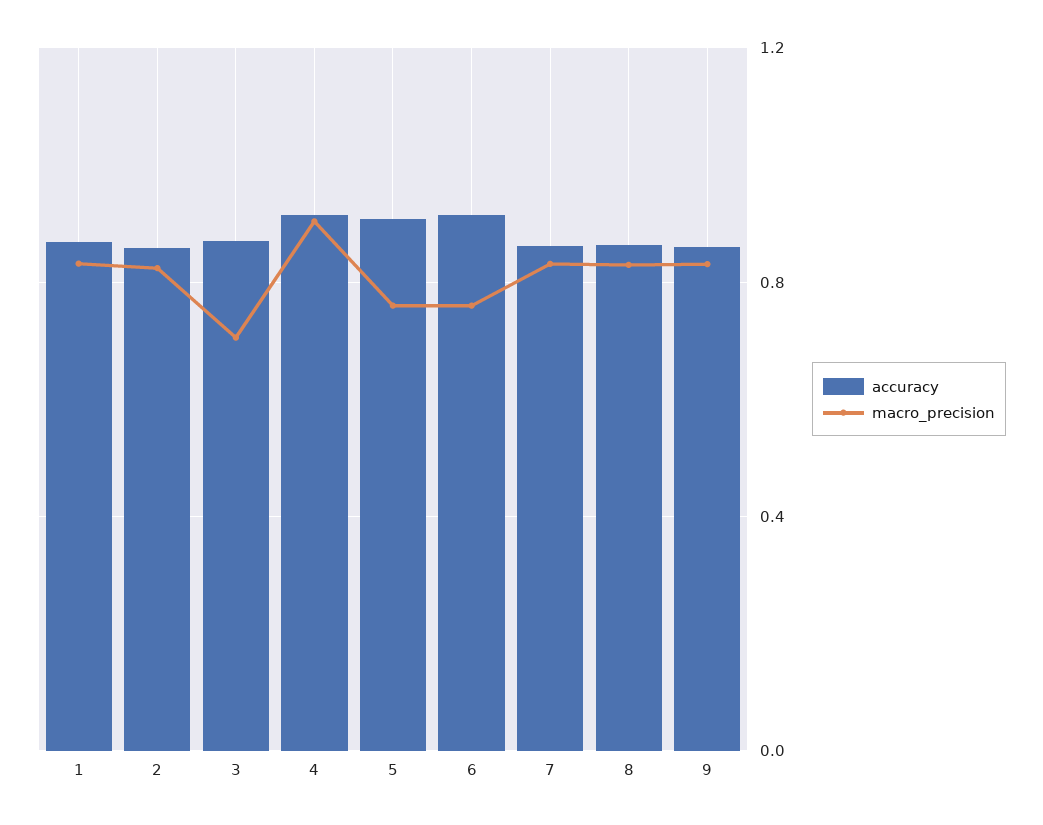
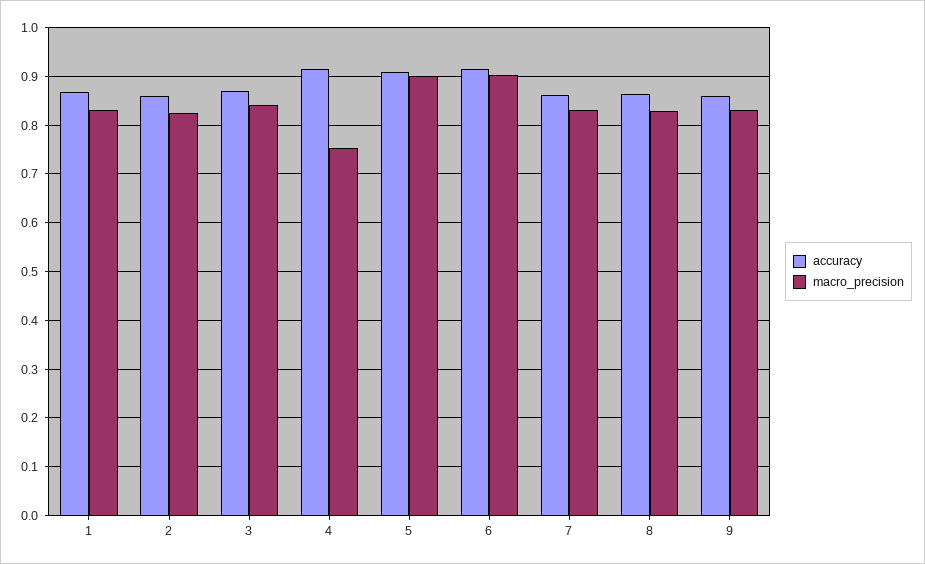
macro_precision, 3: 0.7 -> 0.84
macro_precision, 4: 0.9 -> 0.76
macro_precision, 5: 0.75 -> 0.9
macro_precision, 6: 0.75 -> 0.9

